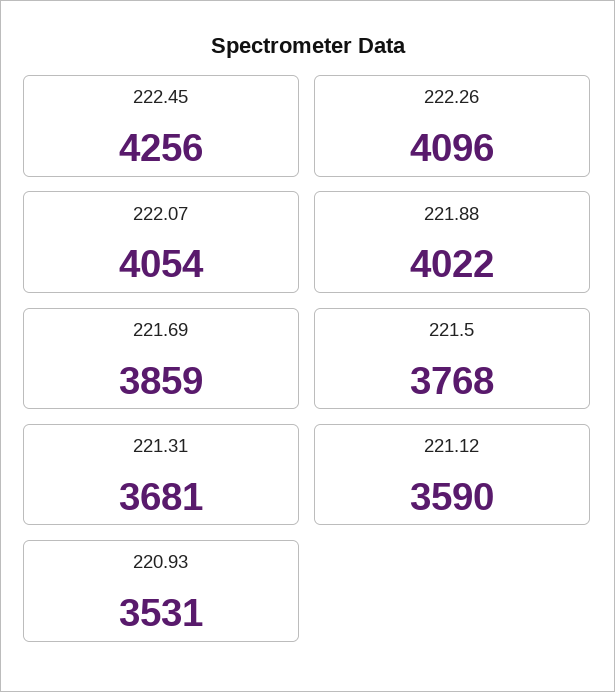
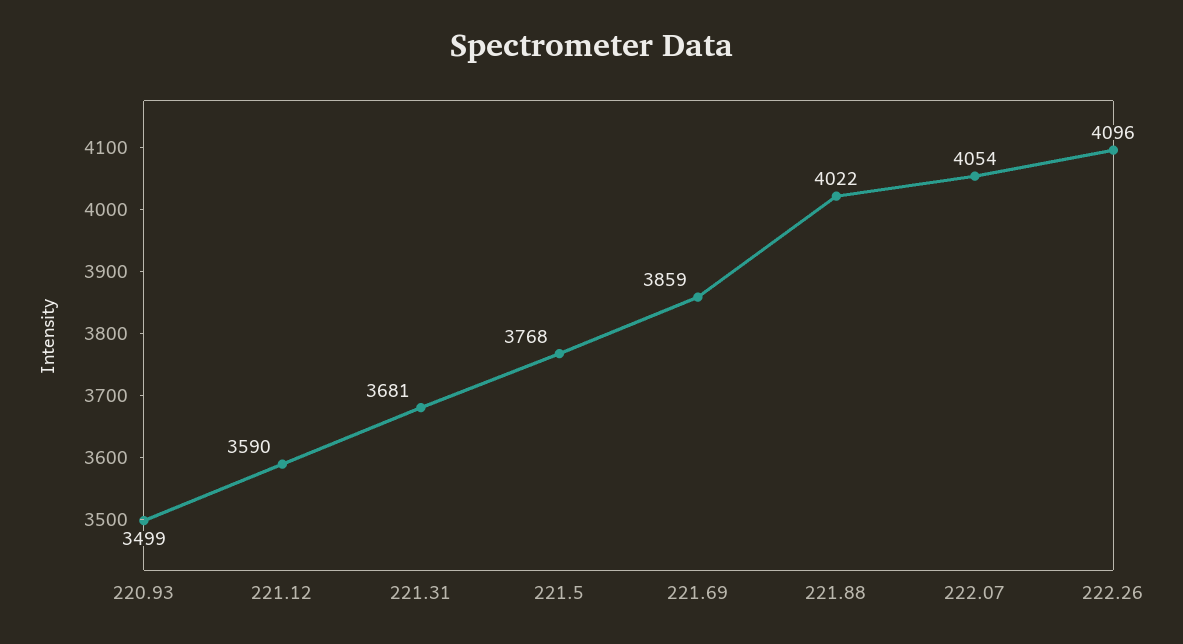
222.45: 4256 -> none
220.93: 3531 -> 3499

